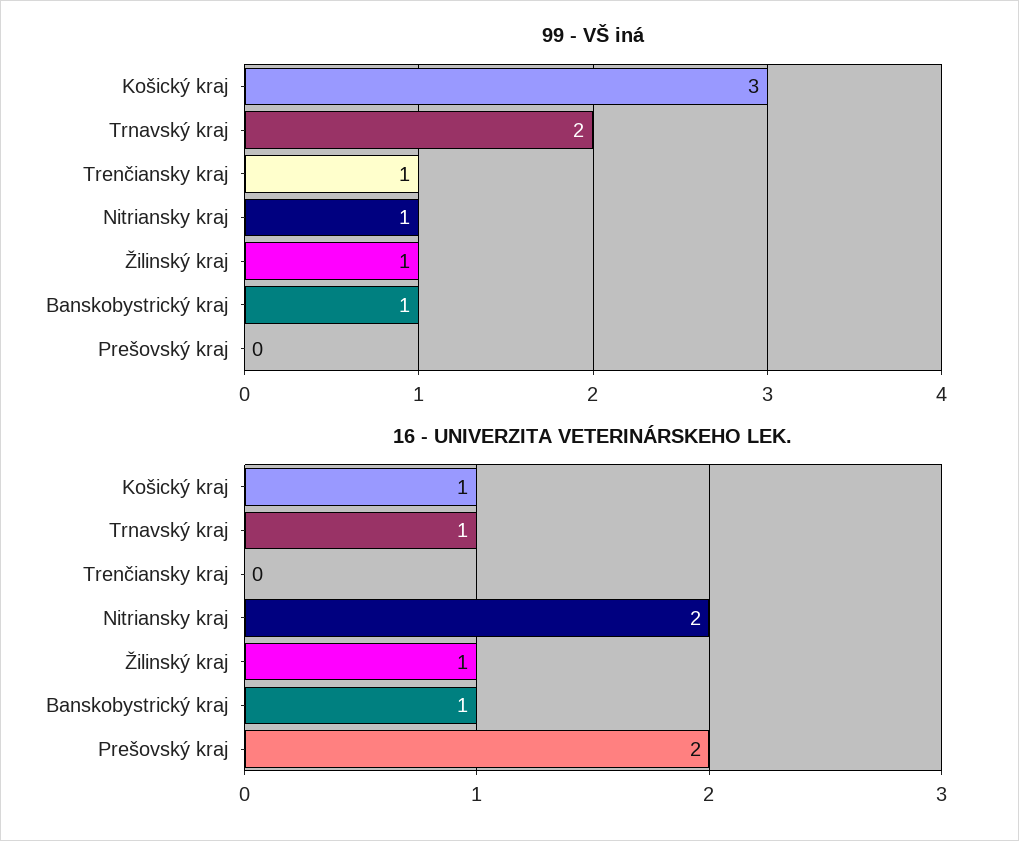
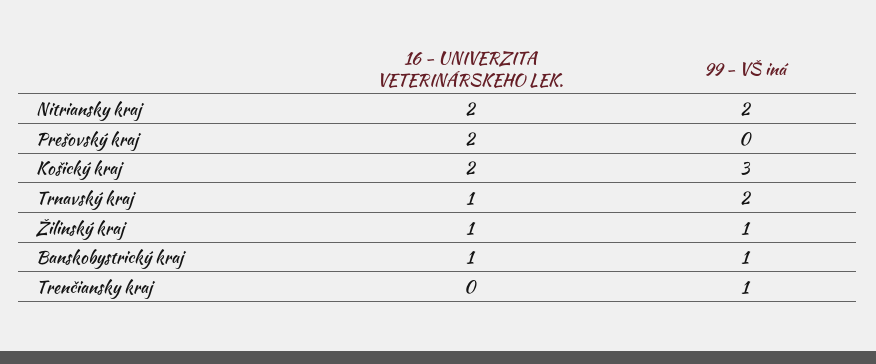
99 - VŠ iná, Nitriansky kraj: 1 -> 2
16 - UNIVERZITA VETERINÁRSKEHO LEK., Košický kraj: 1 -> 2

